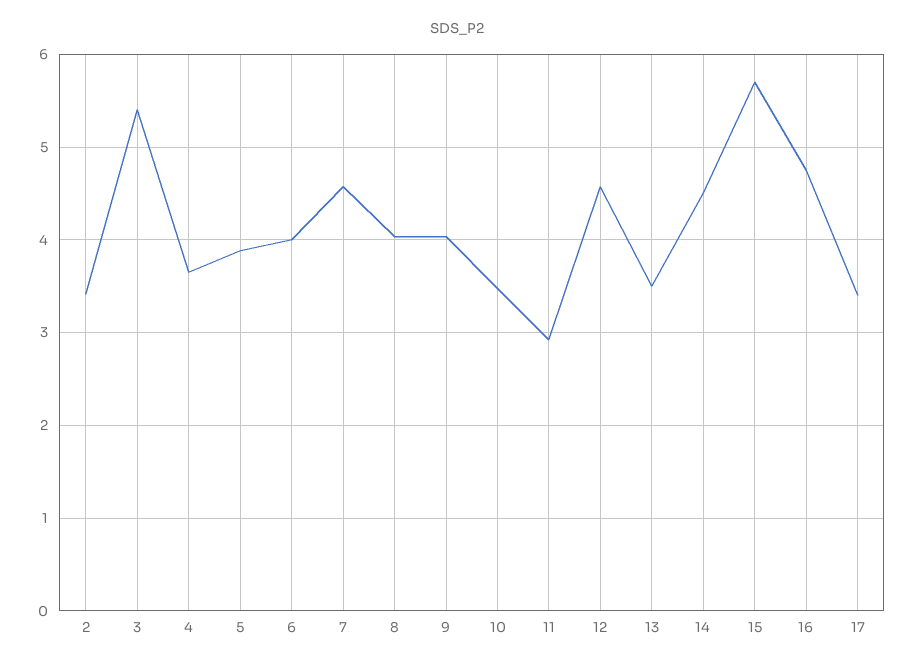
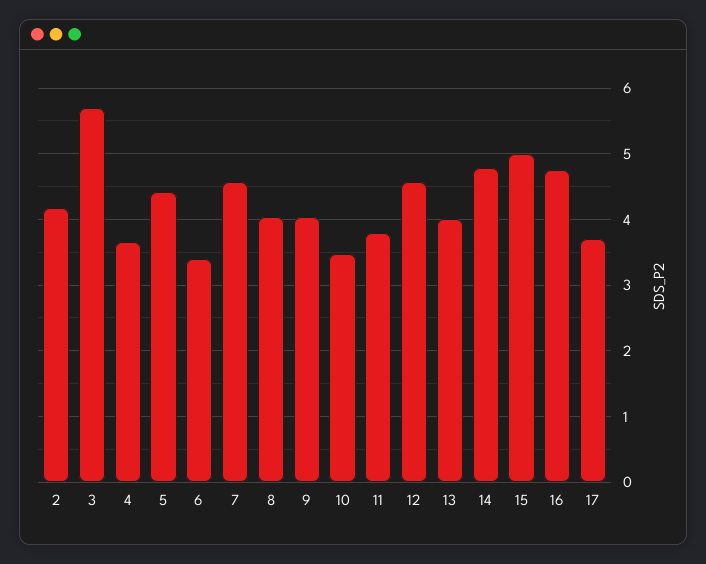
2: 3.4 -> 4.2
3: 5.4 -> 5.7
5: 3.9 -> 4.4
6: 4 -> 3.4
11: 2.9 -> 3.8
13: 3.5 -> 4
14: 4.5 -> 4.8
15: 5.7 -> 5
17: 3.4 -> 3.7

